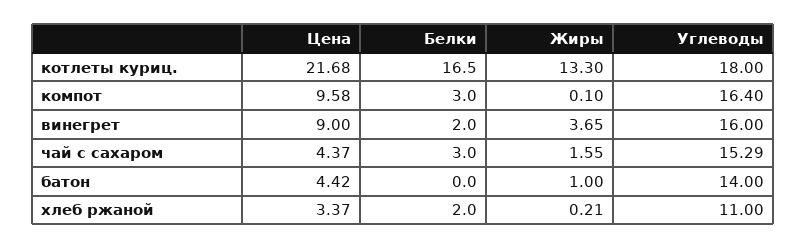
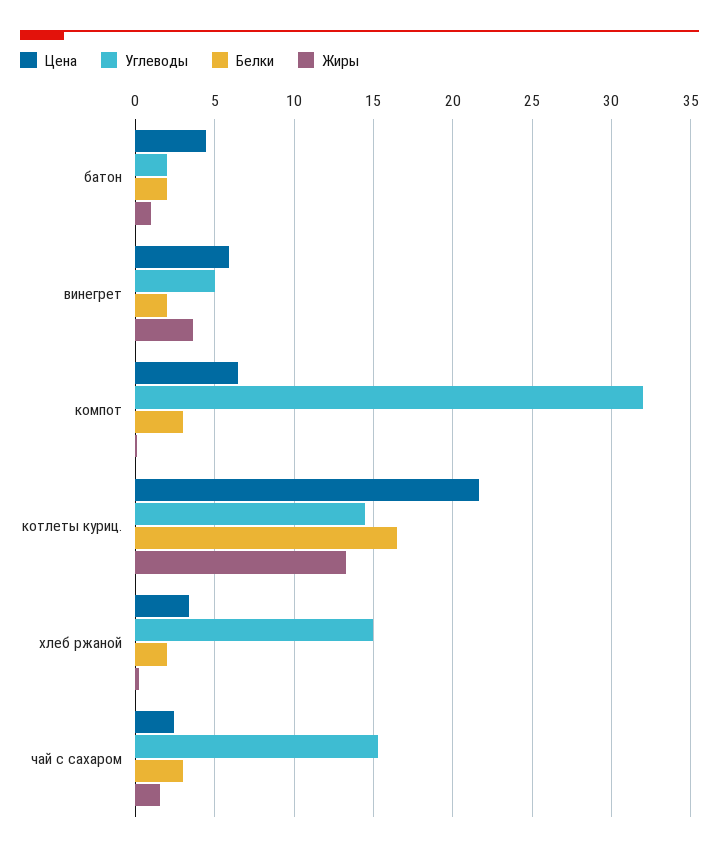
Углеводы, котлеты куриц.: 18 -> 14.5
Цена, компот: 9.58 -> 6.5
Углеводы, компот: 16.4 -> 32
Цена, винегрет: 9 -> 6
Углеводы, винегрет: 16 -> 5
Цена, чай с сахаром: 4.37 -> 2.5
Белки, батон: 0 -> 2
Углеводы, батон: 14 -> 2
Углеводы, хлеб ржаной: 11 -> 15

